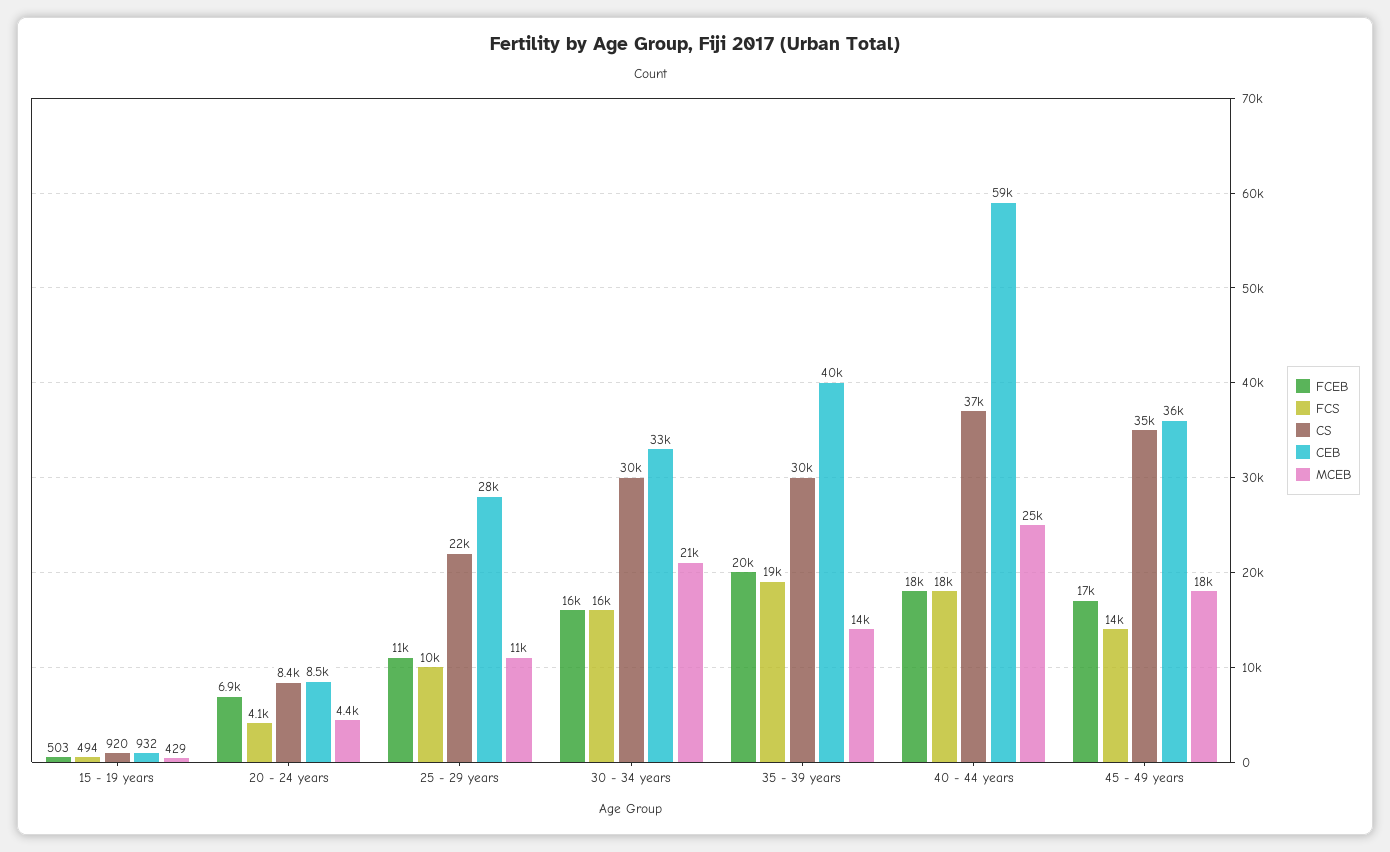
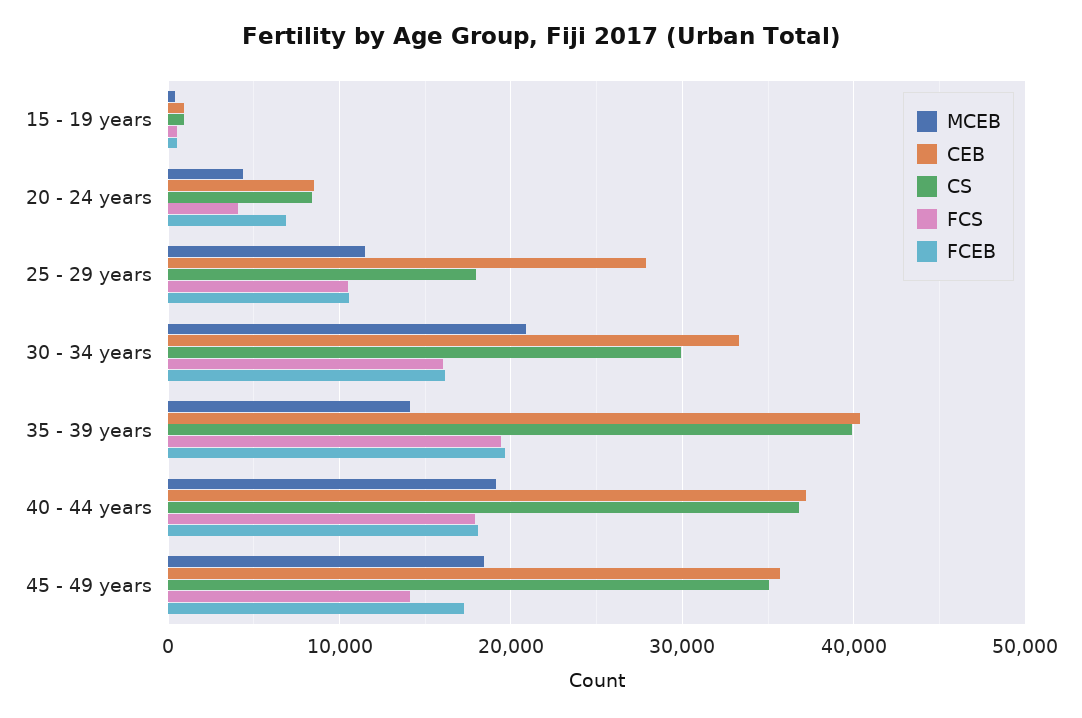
CS, 25 - 29 years: 22000 -> 18000
CS, 35 - 39 years: 30000 -> 40000
CEB, 40 - 44 years: 59000 -> 37000
MCEB, 40 - 44 years: 25000 -> 19000

